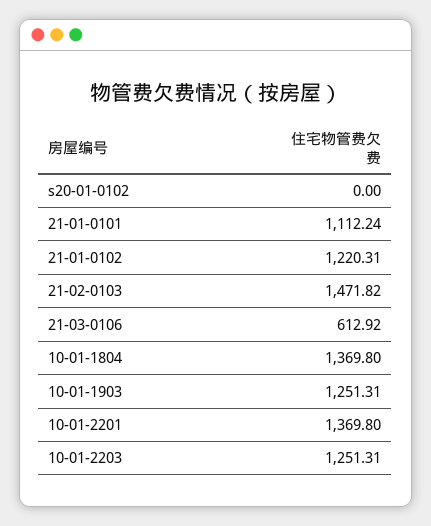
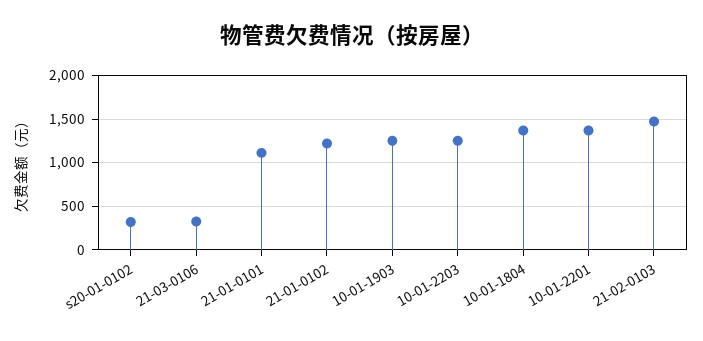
s20-01-0102: 0 -> 300
21-03-0106: 612.92 -> 300

